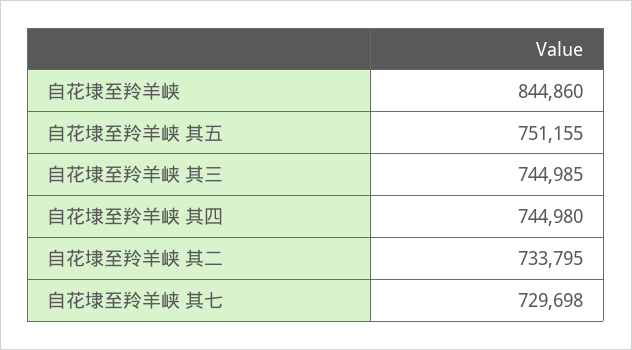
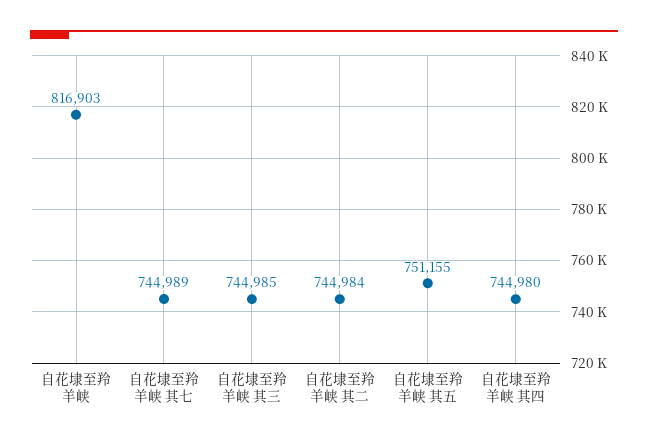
自花埭至羚羊峡: 844860 -> 816903
自花埭至羚羊峡 其二: 733795 -> 744984
自花埭至羚羊峡 其七: 729698 -> 744989

